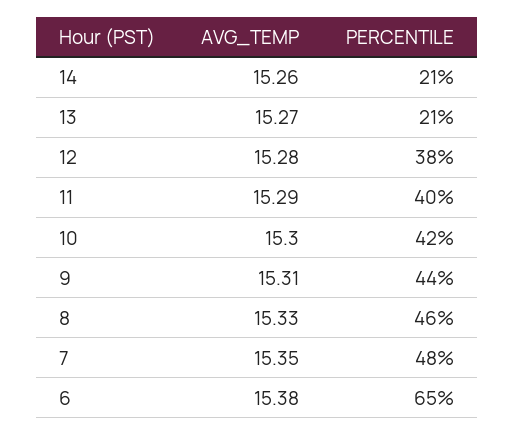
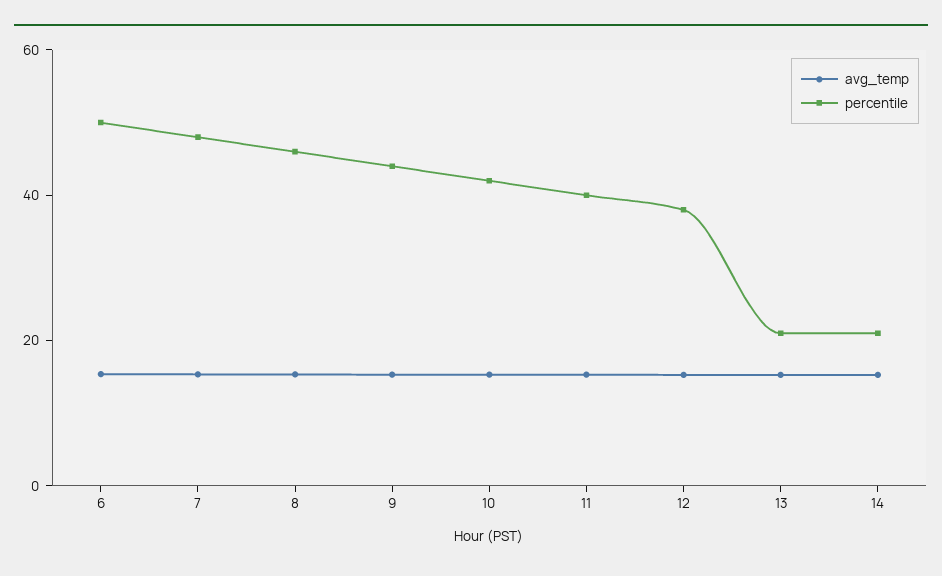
PERCENTILE, 6: 65 -> 50

